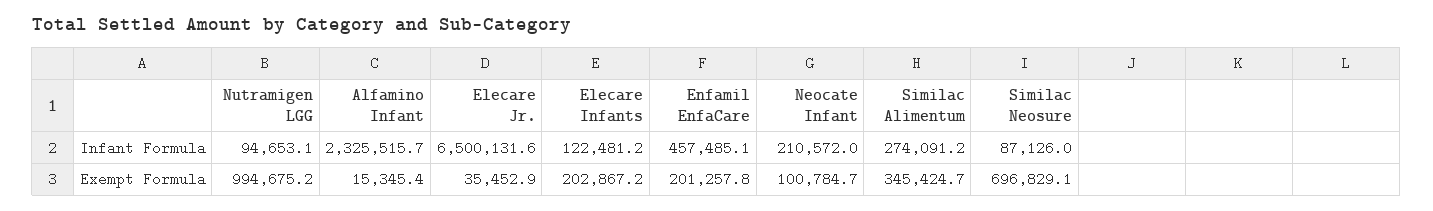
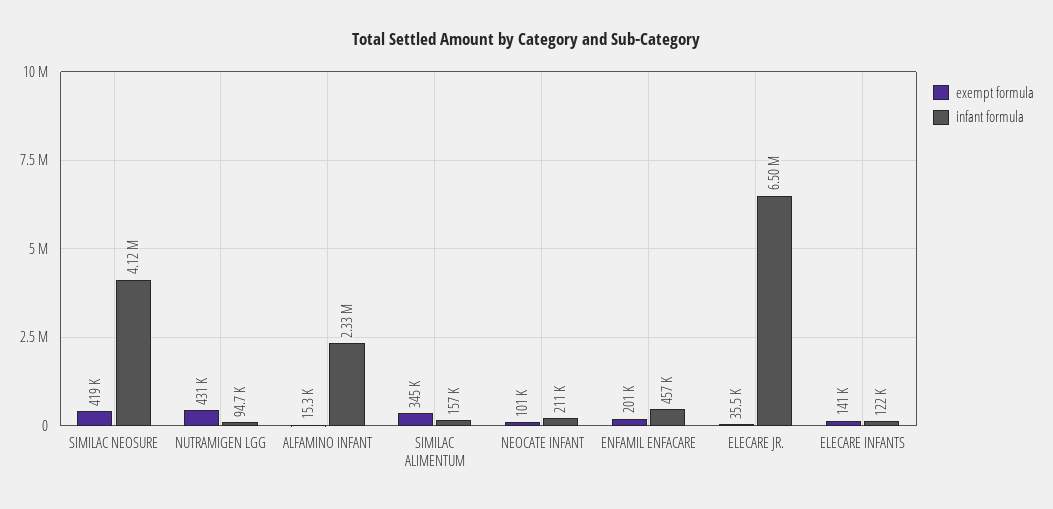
Infant Formula, Similac Alimentum: 274091.2 -> 157000
Infant Formula, Similac Neosure: 87126 -> 4120000
Exempt Formula, Nutramigen LGG: 994675.2 -> 431000
Exempt Formula, Elecare Infants: 202867.2 -> 141000
Exempt Formula, Similac Neosure: 696829.1 -> 419000

